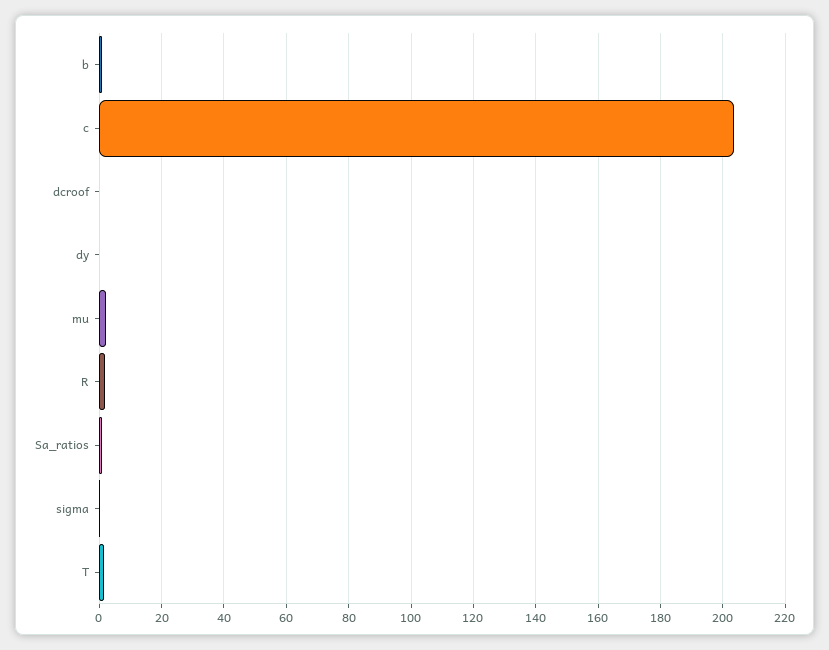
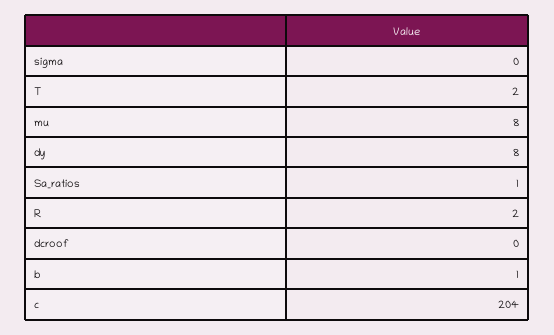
dy: 0 -> 8
mu: 2 -> 8

